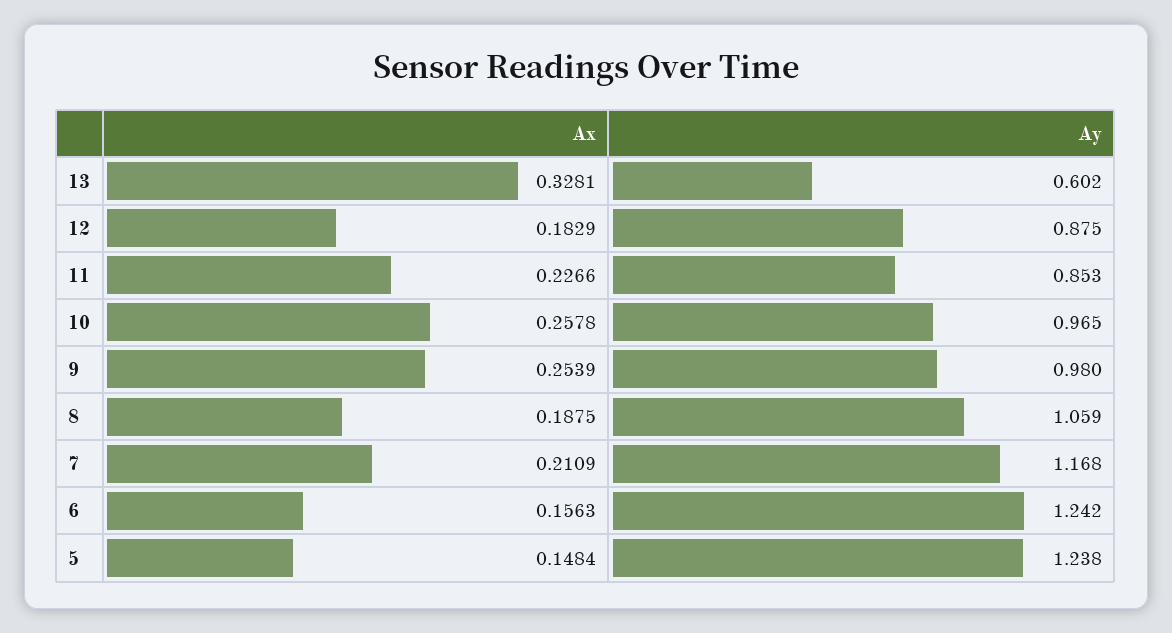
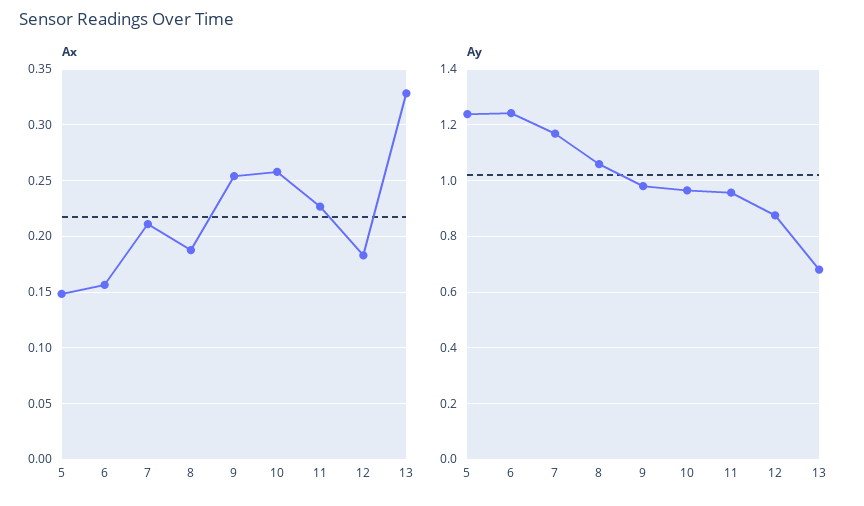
Ay, 13: 0.602 -> 0.675
Ay, 11: 0.853 -> 0.95

